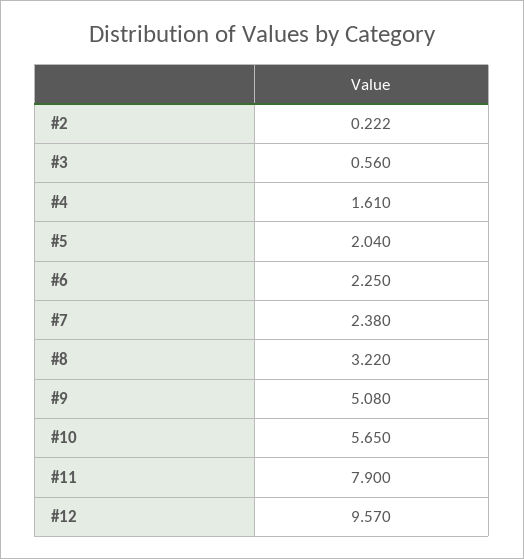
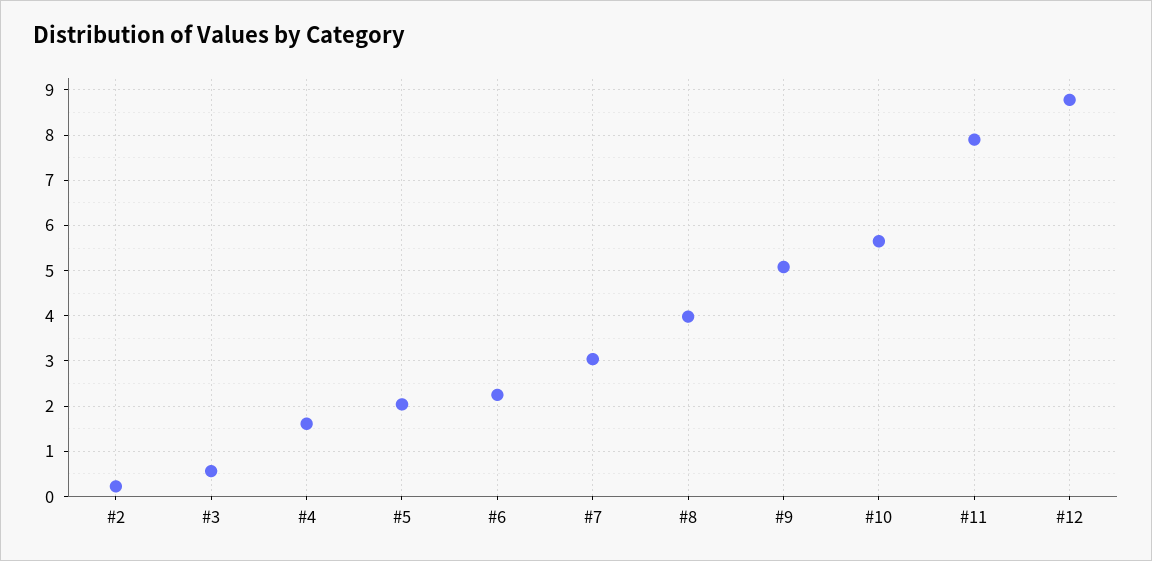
#7: 2.38 -> 3
#8: 3.22 -> 4
#12: 9.57 -> 8.8

